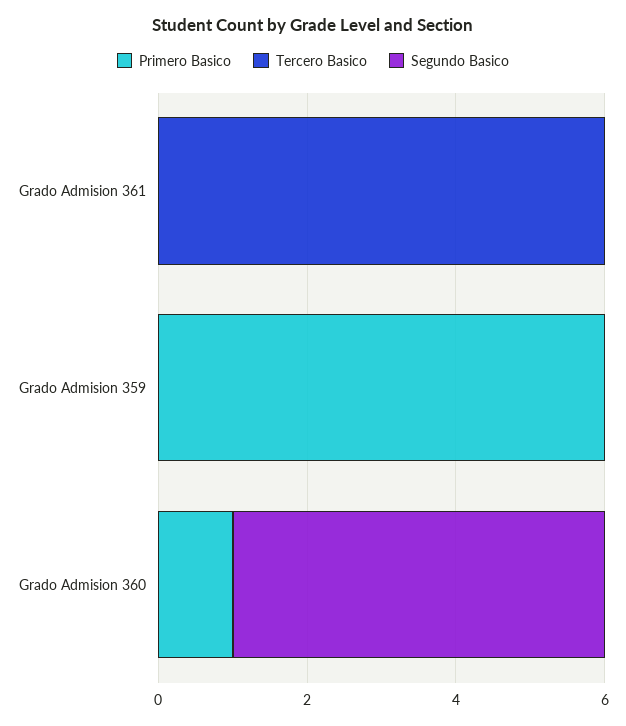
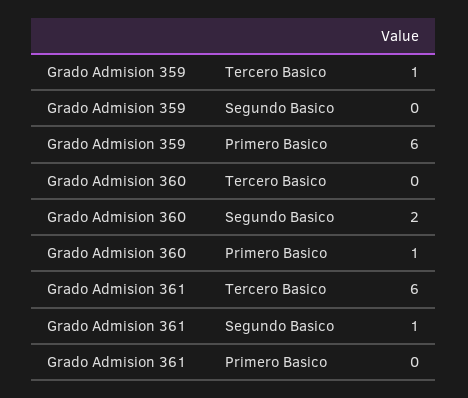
Segundo Basico, Grado Admision 361: 0 -> 1
Tercero Basico, Grado Admision 359: 0 -> 1
Segundo Basico, Grado Admision 360: 5 -> 2

